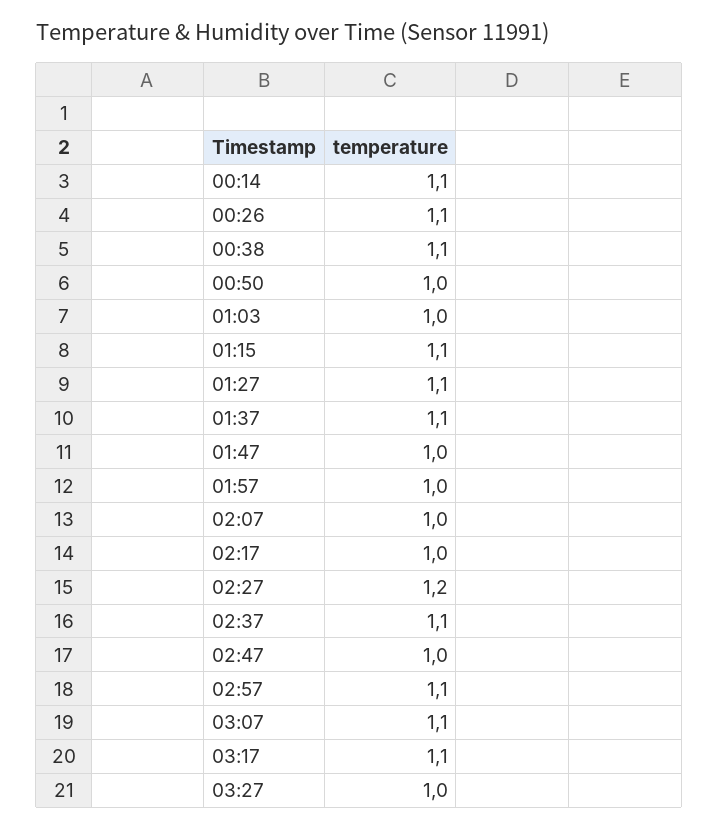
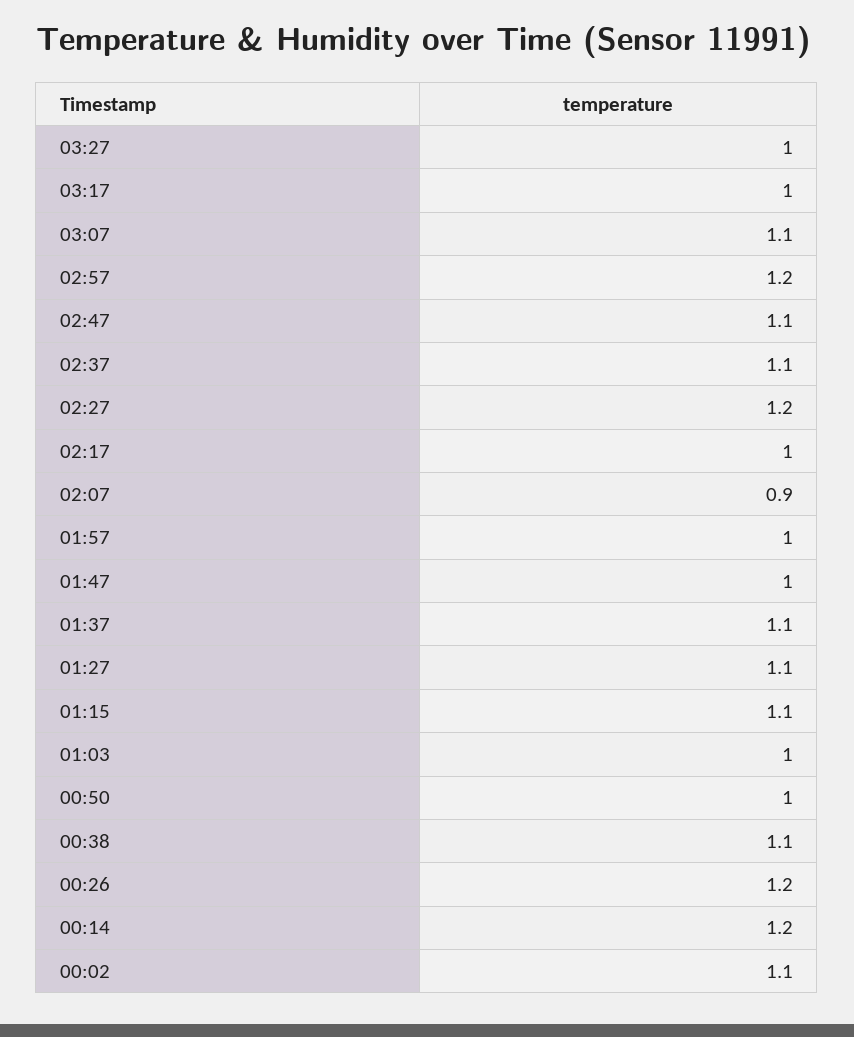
00:14: 1.1 -> 1.2
00:26: 1.1 -> 1.2
02:07: 1 -> 0.9
02:47: 1 -> 1.1
02:57: 1.1 -> 1.2
03:17: 1.1 -> 1
00:02: none -> 1.1

